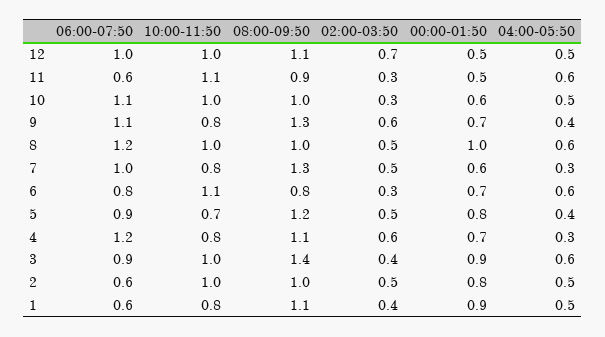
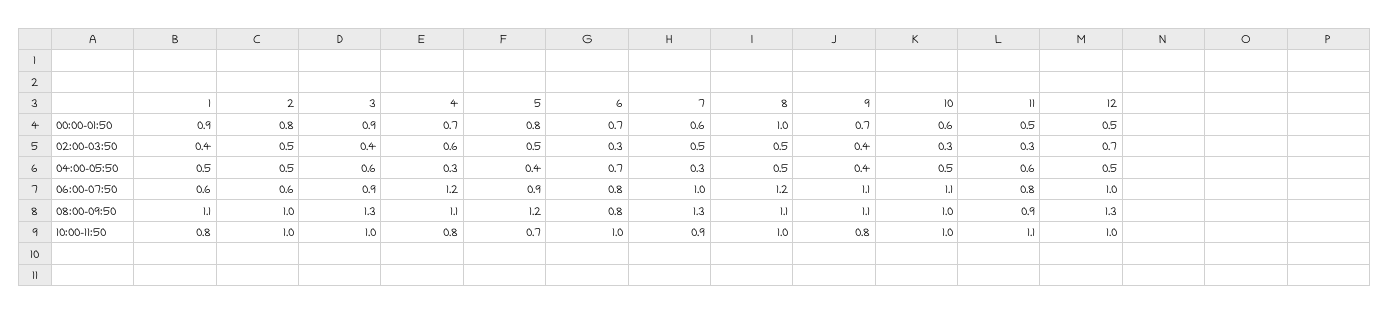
08:00-09:50, 12: 1.1 -> 1.3
06:00-07:50, 11: 0.6 -> 0.8
08:00-09:50, 9: 1.3 -> 1.1
02:00-03:50, 9: 0.6 -> 0.4
08:00-09:50, 8: 1 -> 1.1
04:00-05:50, 8: 0.6 -> 0.5
10:00-11:50, 7: 0.8 -> 0.9
10:00-11:50, 6: 1.1 -> 1
04:00-05:50, 6: 0.6 -> 0.7
08:00-09:50, 3: 1.4 -> 1.3

